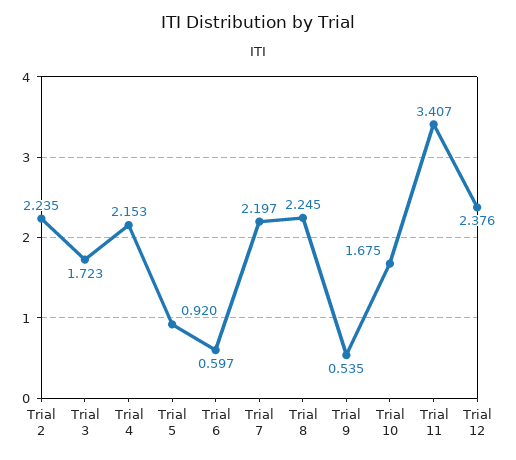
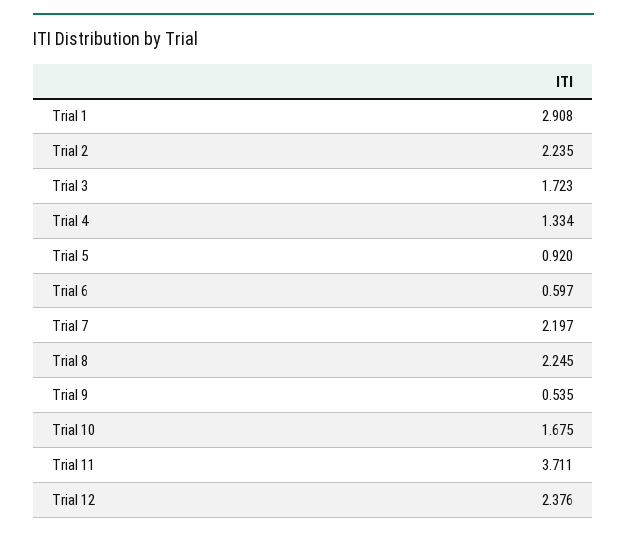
Trial 4: 2.153 -> 1.334
Trial 11: 3.407 -> 3.711
Trial 1: none -> 2.908

